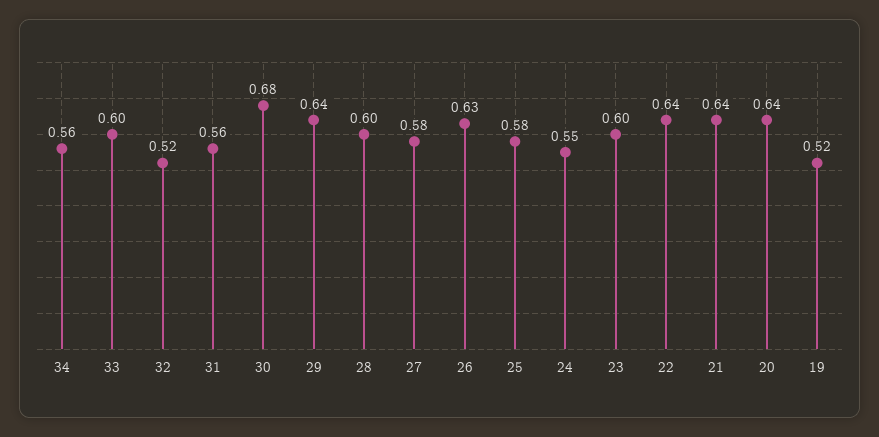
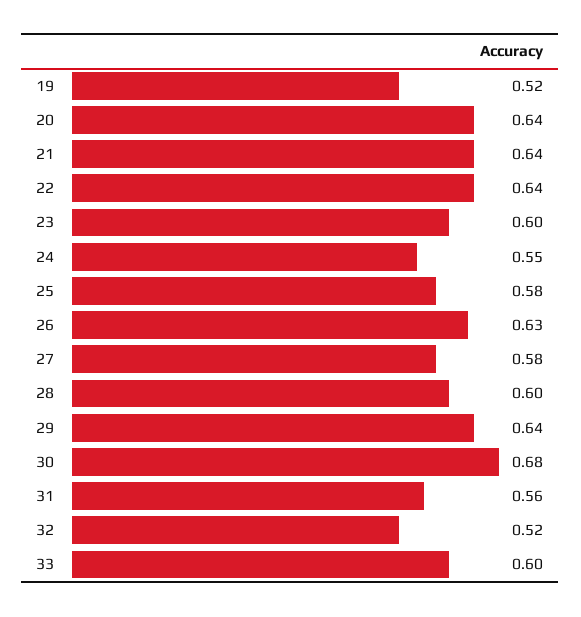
34: 0.56 -> none

